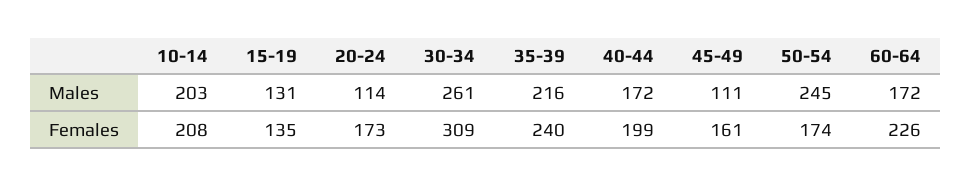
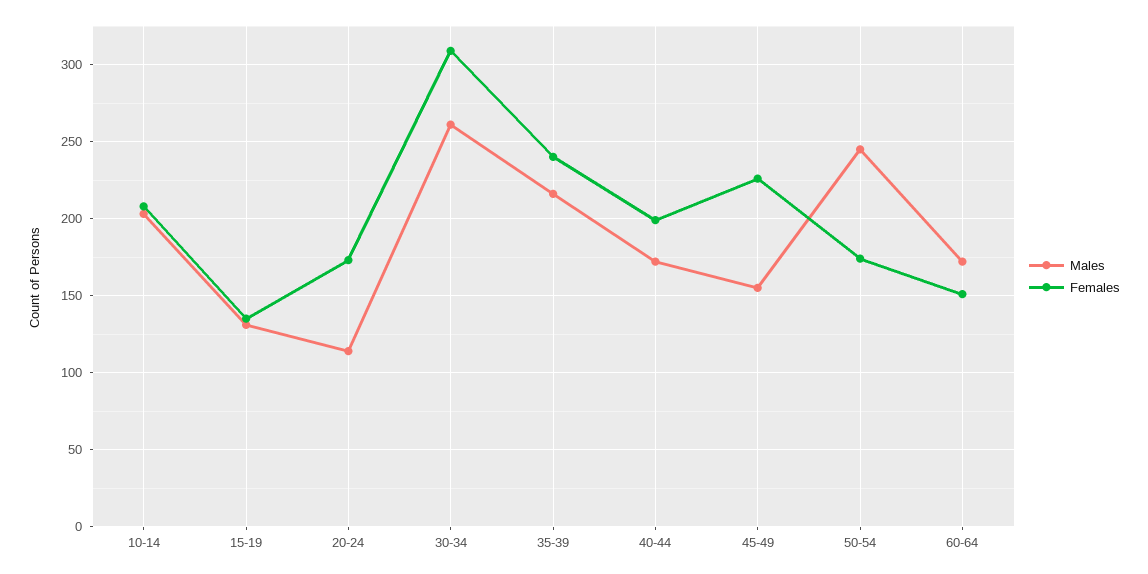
Males, 45-49: 111 -> 155
Females, 45-49: 161 -> 225
Females, 60-64: 226 -> 150

